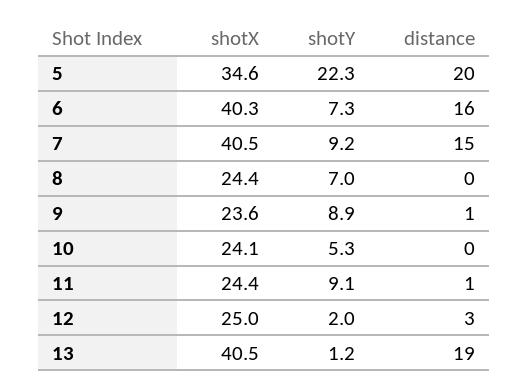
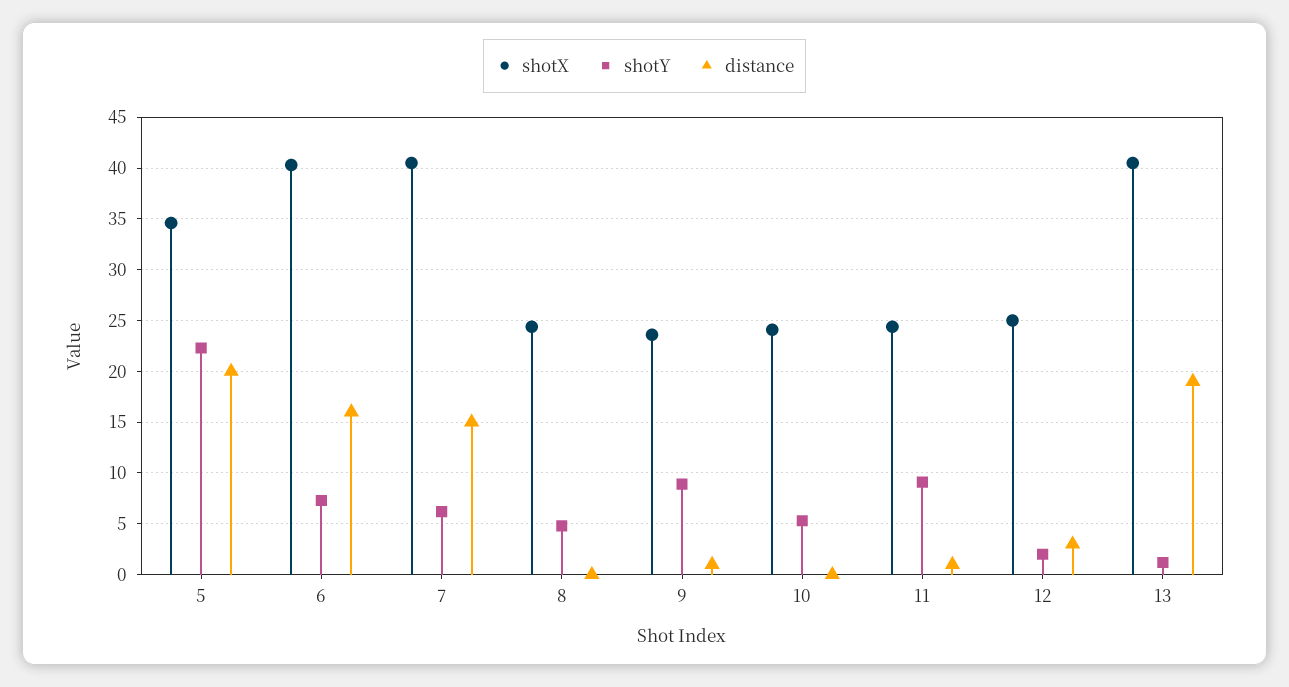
shotY, 7: 9.2 -> 6
shotY, 8: 7 -> 5

